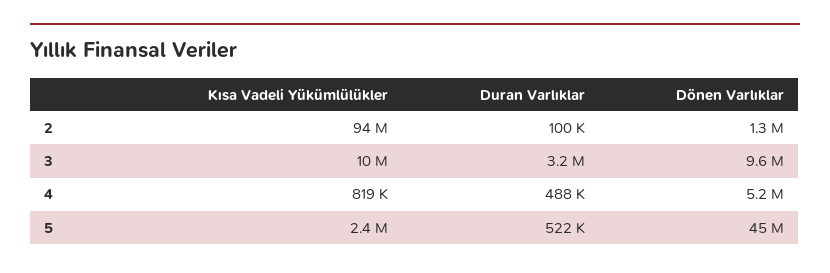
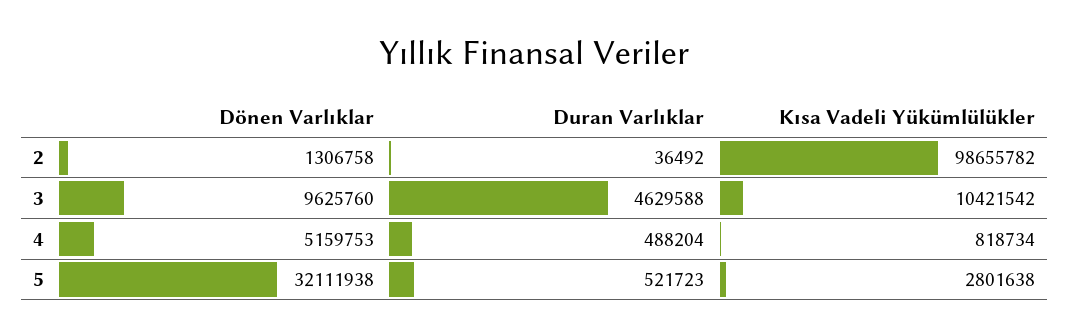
Kısa Vadeli Yükümlülükler, 2: 94000000 -> 98655782
Duran Varlıklar, 2: 100000 -> 36492
Duran Varlıklar, 3: 3200000 -> 4629588
Kısa Vadeli Yükümlülükler, 5: 2400000 -> 2801638
Dönen Varlıklar, 5: 45000000 -> 32111938

